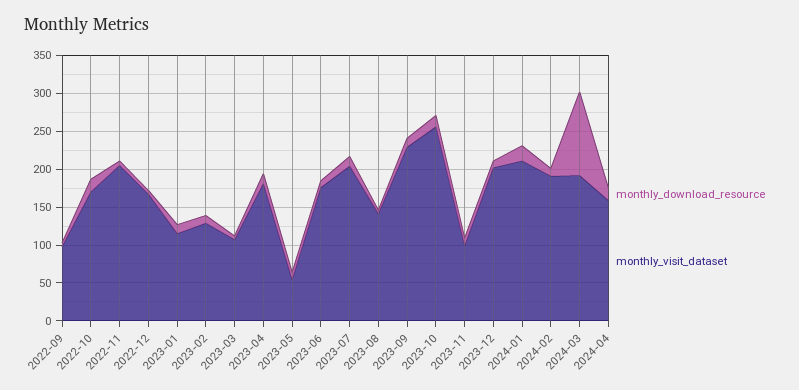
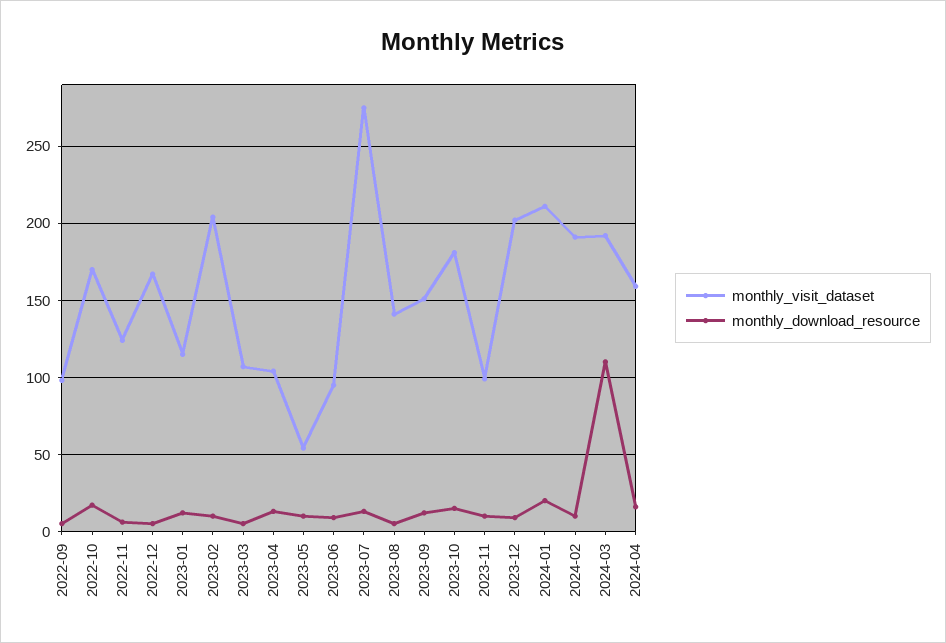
monthly_visit_dataset, 2022-11: 200 -> 125
monthly_visit_dataset, 2023-02: 125 -> 205
monthly_visit_dataset, 2023-04: 175 -> 105
monthly_visit_dataset, 2023-06: 175 -> 95
monthly_visit_dataset, 2023-07: 200 -> 275
monthly_visit_dataset, 2023-09: 225 -> 150
monthly_visit_dataset, 2023-10: 250 -> 180

